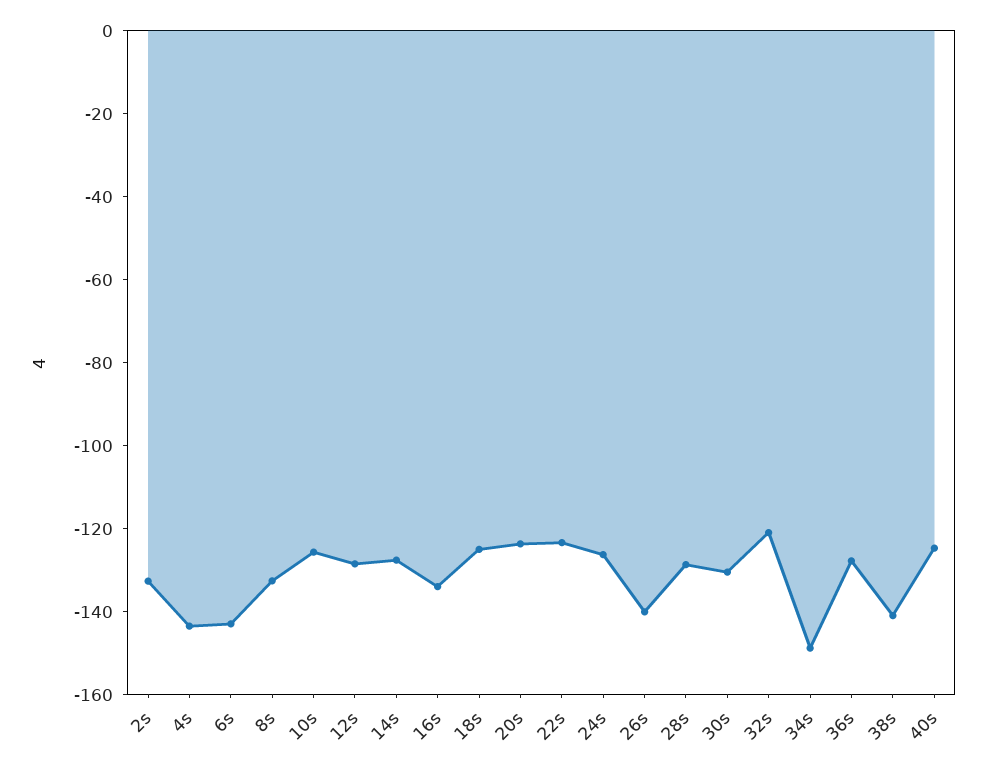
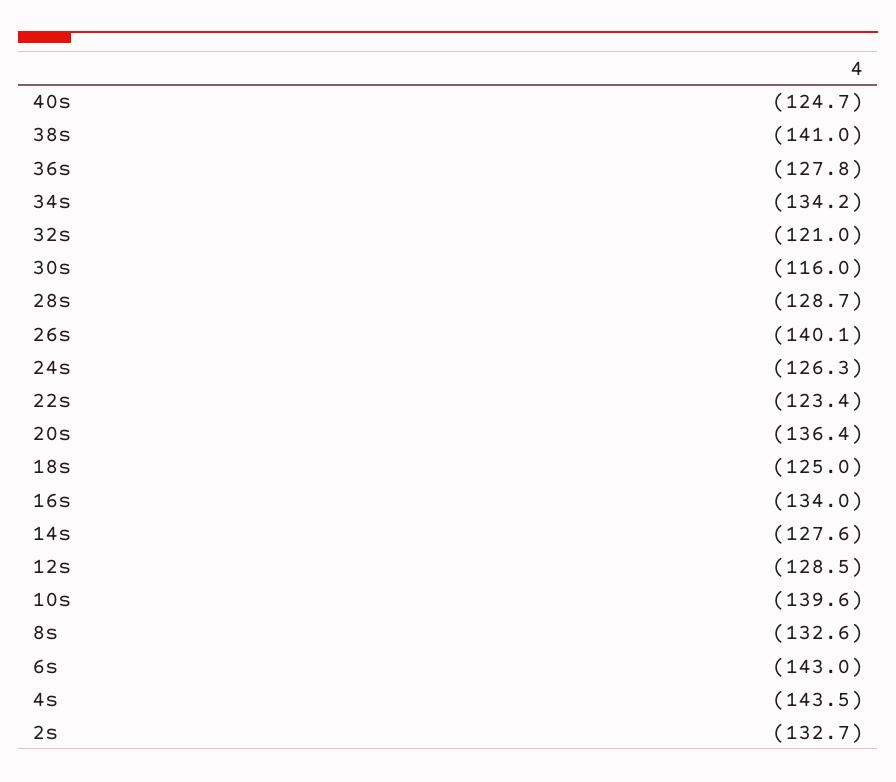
10s: -125 -> -139.6
20s: -125 -> -136.4
30s: -130 -> -116
34s: -150 -> -134.2

